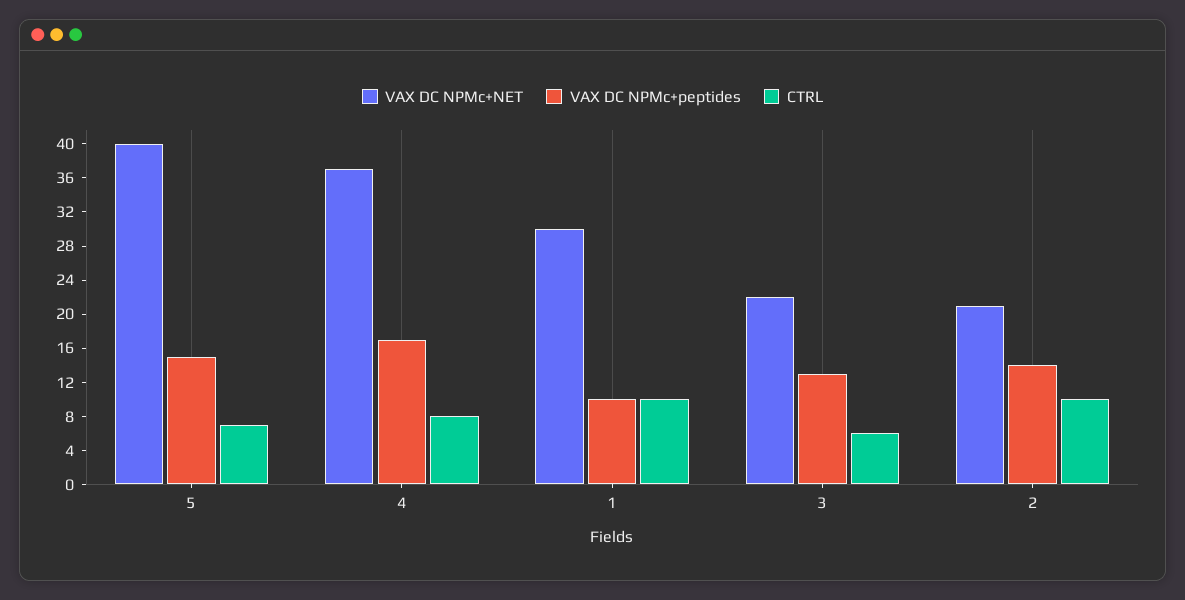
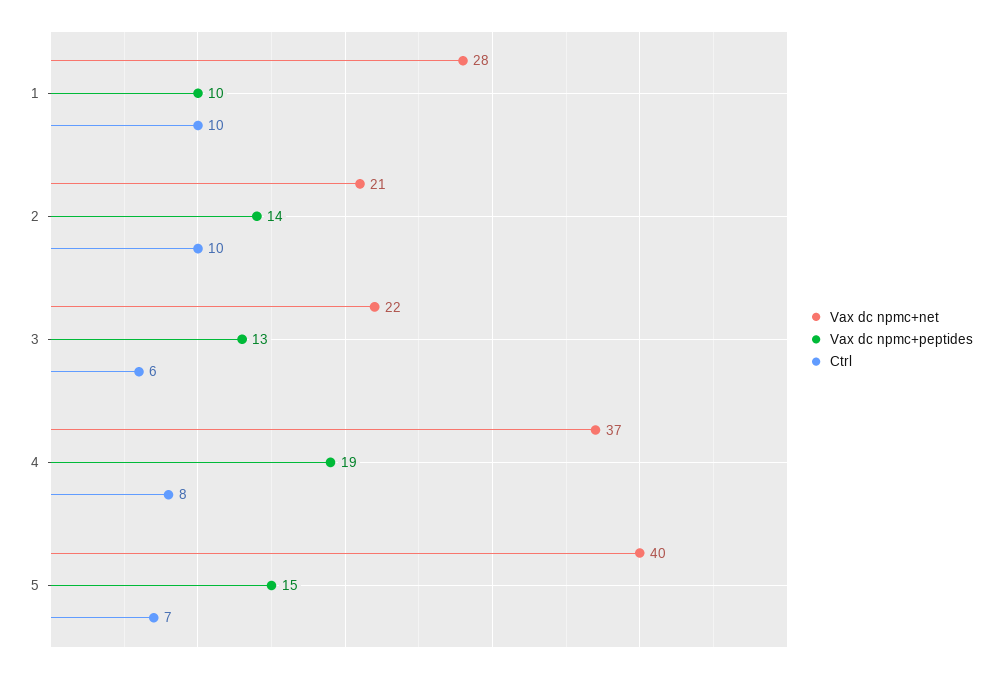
VAX DC NPMc+peptides, 4: 17 -> 19
VAX DC NPMc+NET, 1: 30 -> 28

